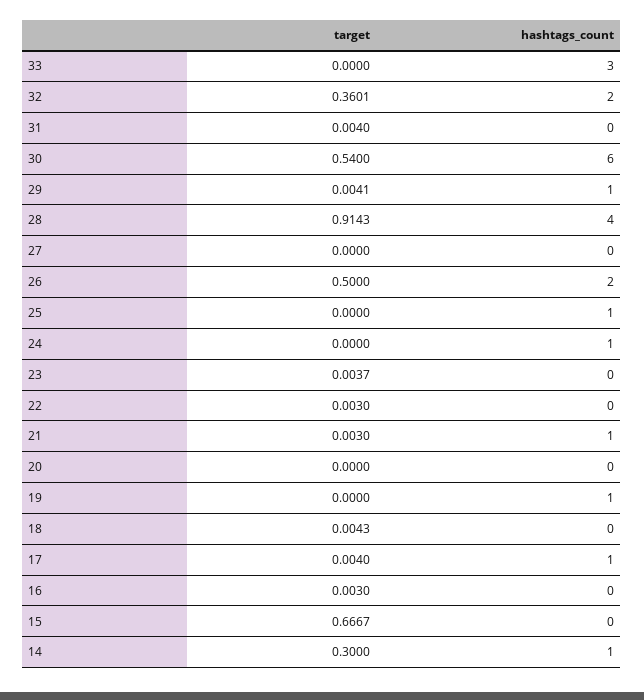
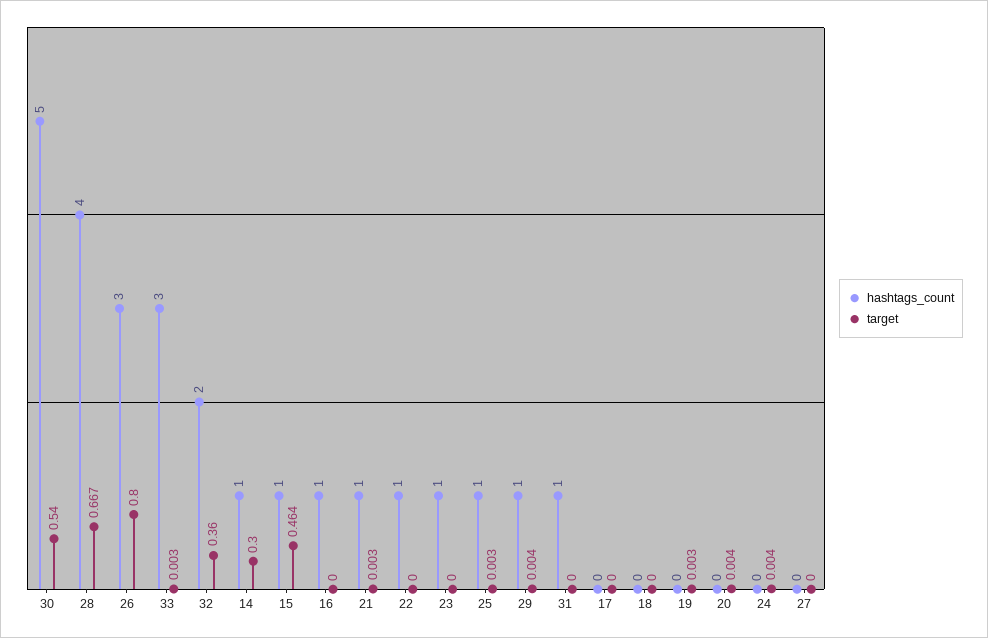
target, 33: 0 -> 0.003
target, 31: 0.004 -> 0
hashtags_count, 31: 0 -> 1
hashtags_count, 30: 6 -> 5
target, 28: 0.9143 -> 0.667
target, 26: 0.5 -> 0.8
hashtags_count, 26: 2 -> 3
target, 25: 0 -> 0.003
target, 24: 0 -> 0.004
hashtags_count, 24: 1 -> 0
target, 23: 0.0037 -> 0
hashtags_count, 23: 0 -> 1
target, 22: 0.003 -> 0
hashtags_count, 22: 0 -> 1
target, 20: 0 -> 0.004
target, 19: 0 -> 0.003
hashtags_count, 19: 1 -> 0
target, 18: 0.0043 -> 0
target, 17: 0.004 -> 0
hashtags_count, 17: 1 -> 0
target, 16: 0.003 -> 0
hashtags_count, 16: 0 -> 1
target, 15: 0.6667 -> 0.464
hashtags_count, 15: 0 -> 1

